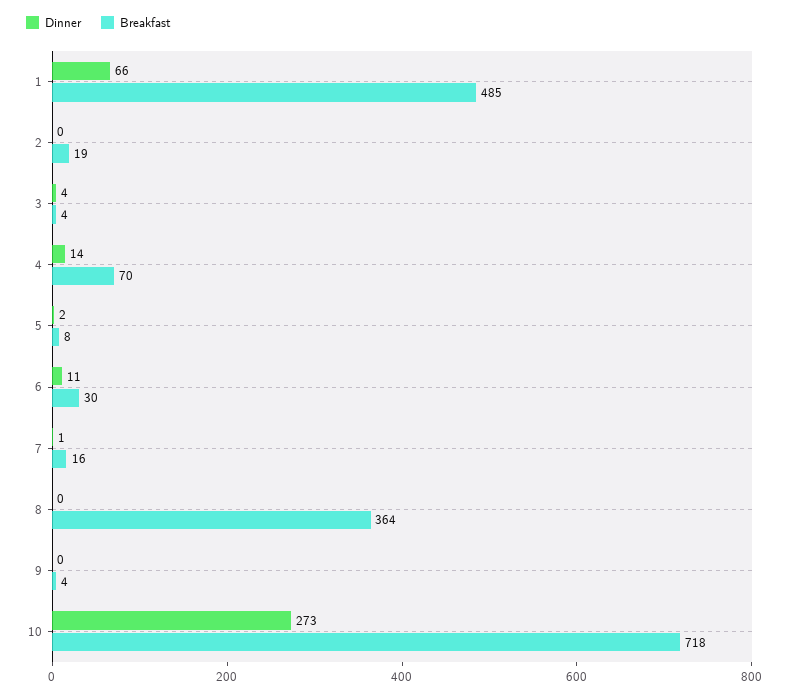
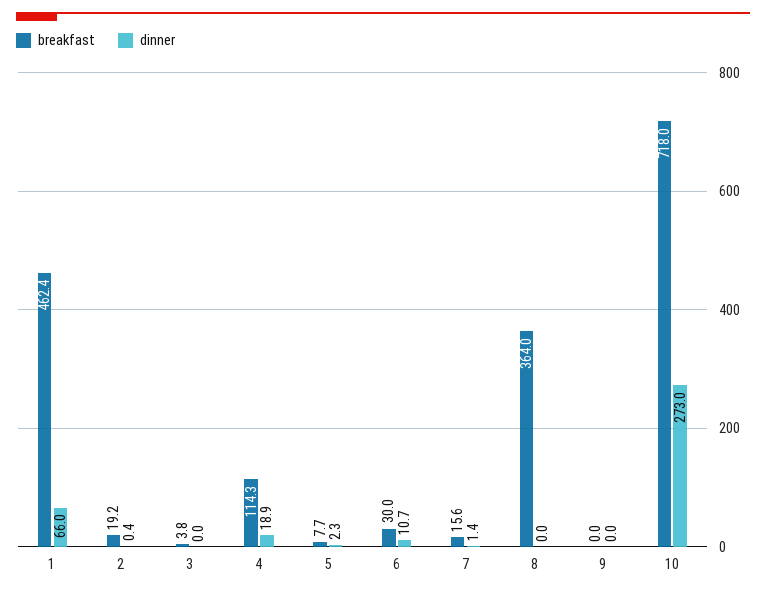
Breakfast, 1: 485 -> 462.4
Dinner, 3: 4 -> 0
Dinner, 4: 14 -> 18.9
Breakfast, 4: 70 -> 114.3
Breakfast, 9: 4 -> 0

